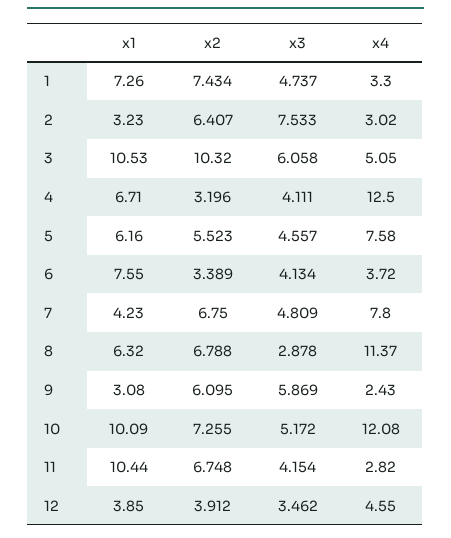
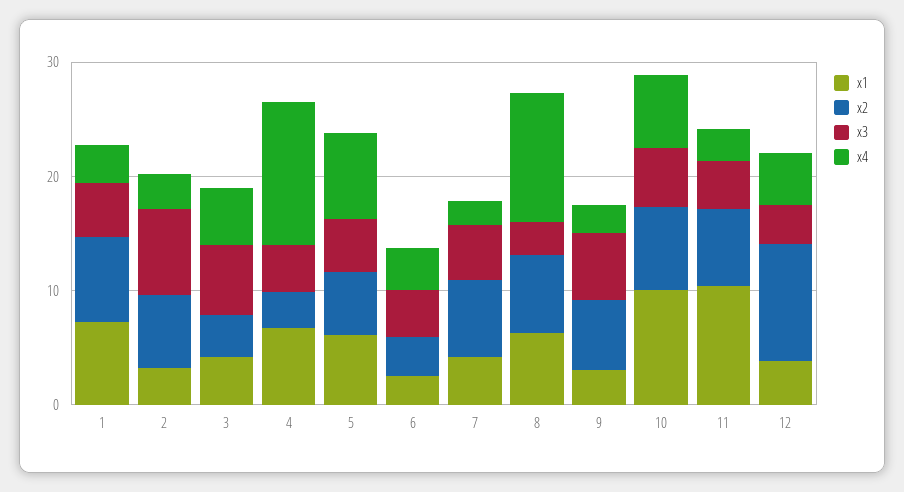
x1, 3: 10.53 -> 4
x2, 3: 10.32 -> 4
x1, 6: 7.55 -> 2
x4, 7: 7.8 -> 2
x4, 10: 12.08 -> 6
x2, 12: 3.912 -> 10

